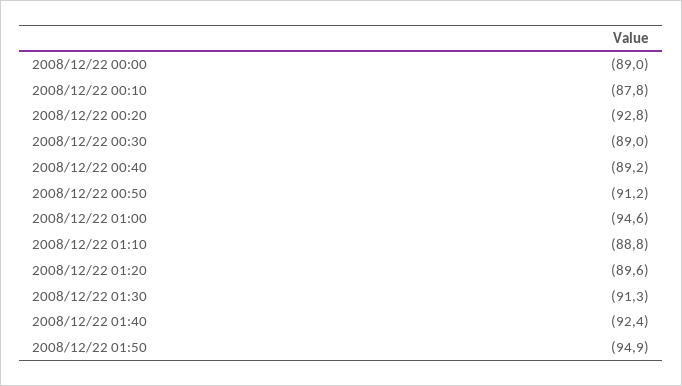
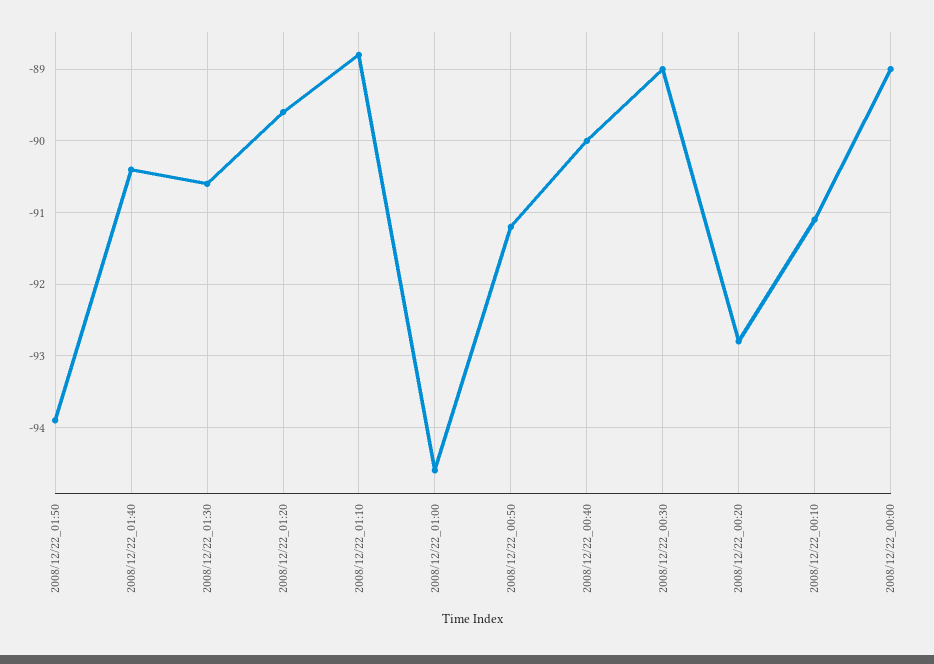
2008/12/22 00:10: -87.8 -> -91.1
2008/12/22 00:40: -89.2 -> -90
2008/12/22 01:30: -91.3 -> -90.6
2008/12/22 01:40: -92.4 -> -90.4
2008/12/22 01:50: -94.9 -> -93.9

